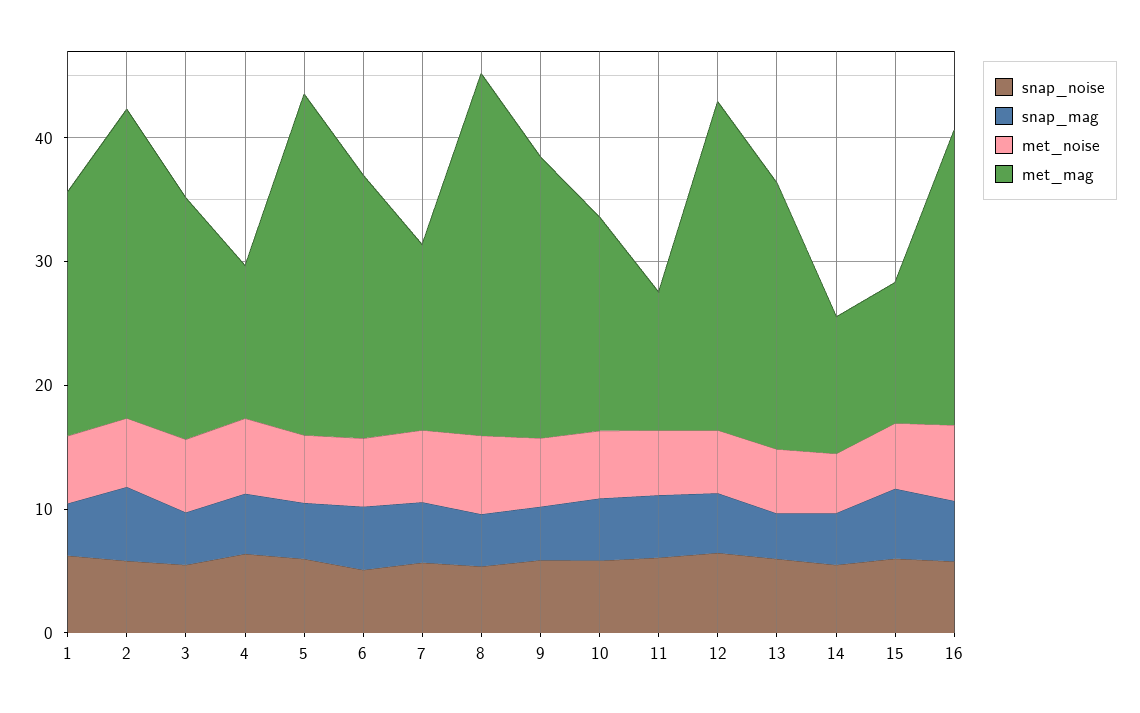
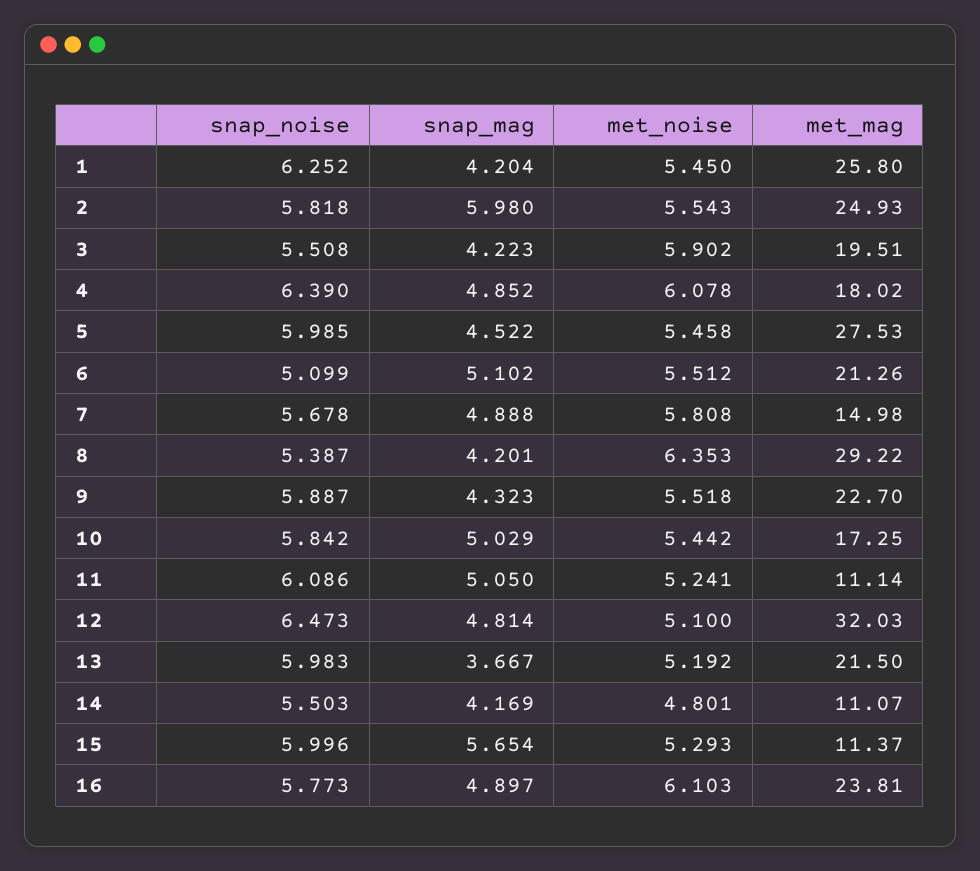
met_mag, 1: 20 -> 25.8
met_mag, 4: 12 -> 18.02
met_mag, 12: 26 -> 32.03

